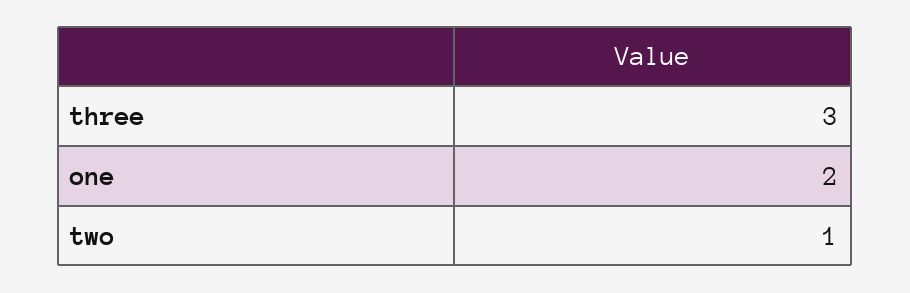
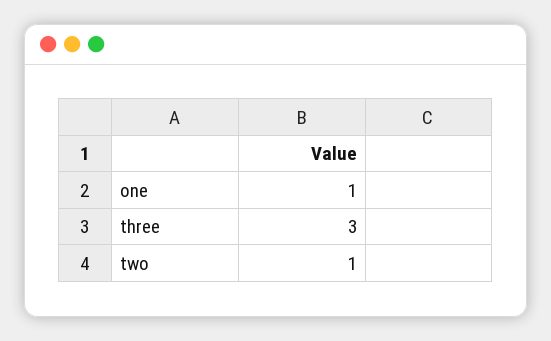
one: 2 -> 1

